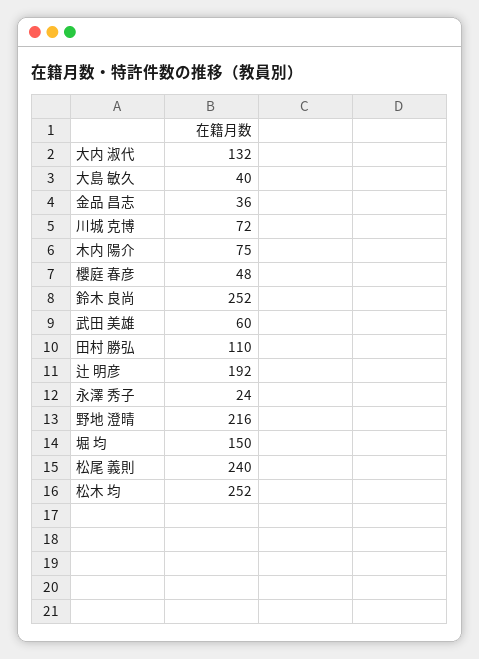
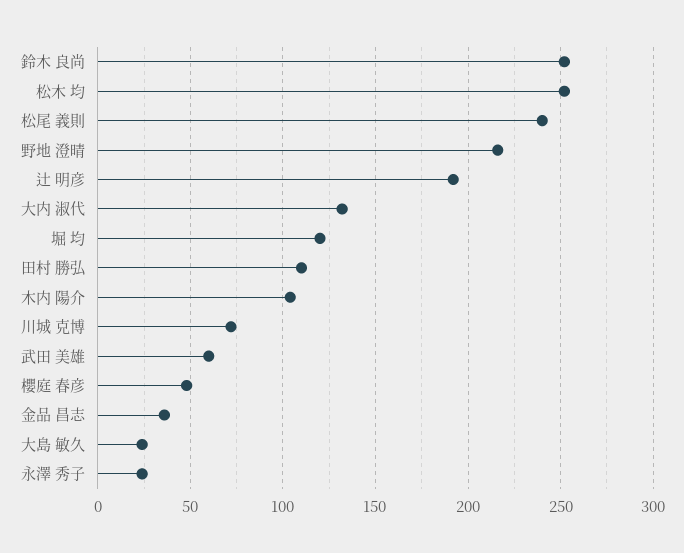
大島 敏久: 40 -> 25
木内 陽介: 75 -> 105
堀 均: 150 -> 120

